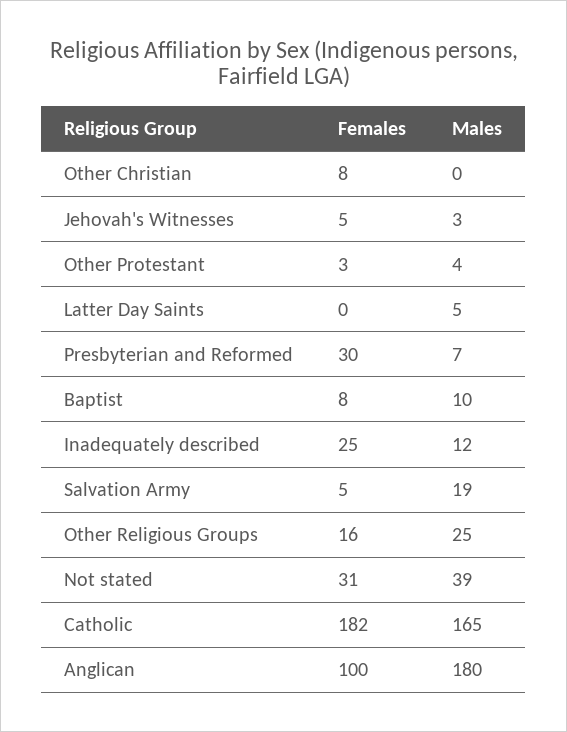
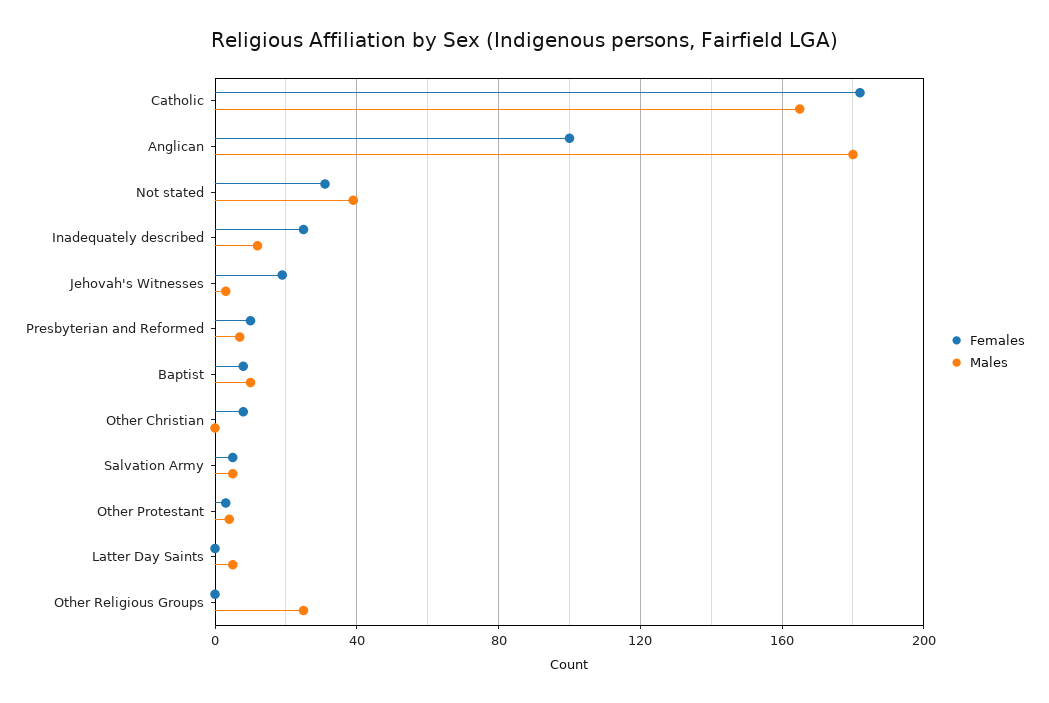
Females, Jehovah's Witnesses: 5 -> 20
Females, Presbyterian and Reformed: 30 -> 10
Males, Salvation Army: 19 -> 5
Females, Other Religious Groups: 16 -> 0

